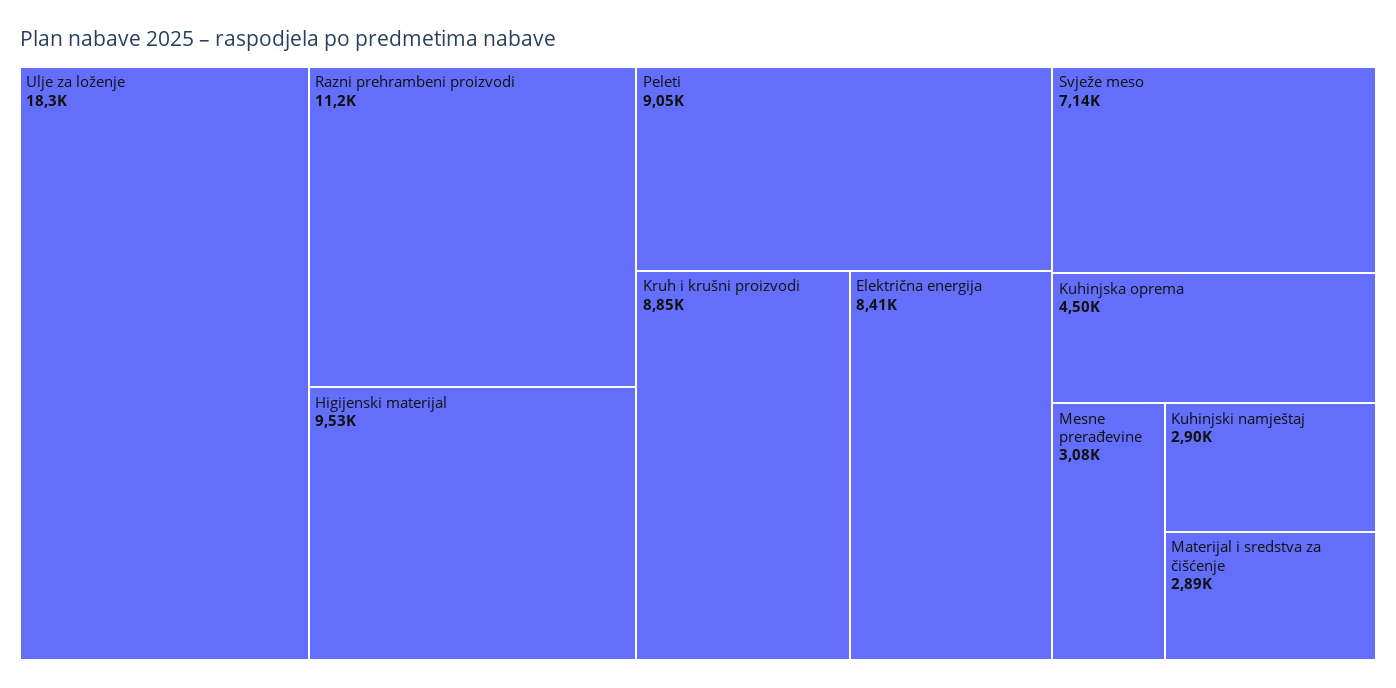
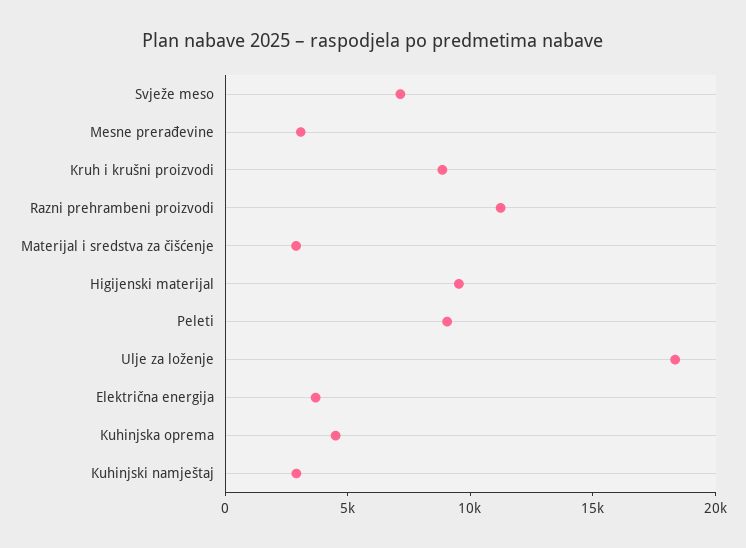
Električna energija: 8410 -> 4000

